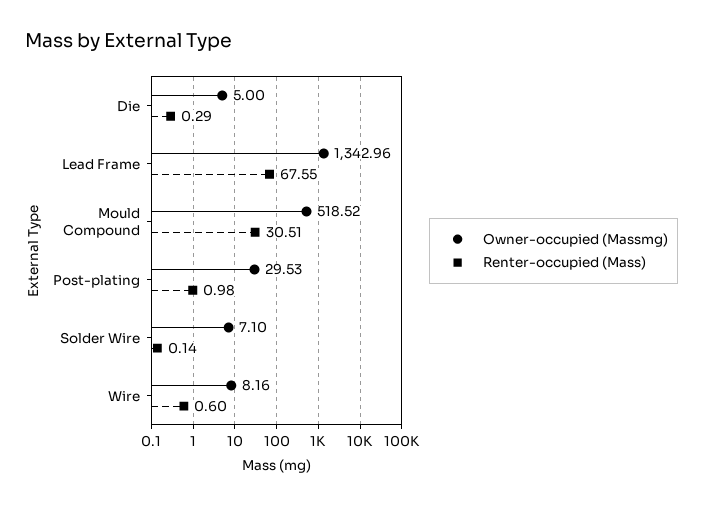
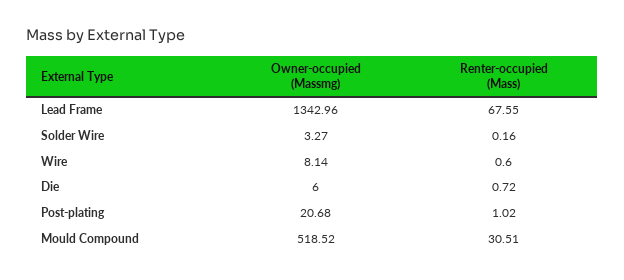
Owner-occupied (Massmg), Die: 5 -> 6
Renter-occupied (Mass), Die: 0.29 -> 0.72
Owner-occupied (Massmg), Post-plating: 29.53 -> 20.68
Renter-occupied (Mass), Post-plating: 0.98 -> 1.02
Owner-occupied (Massmg), Solder Wire: 7.1 -> 3.27
Renter-occupied (Mass), Solder Wire: 0.14 -> 0.16
Owner-occupied (Massmg), Wire: 8.16 -> 8.14

